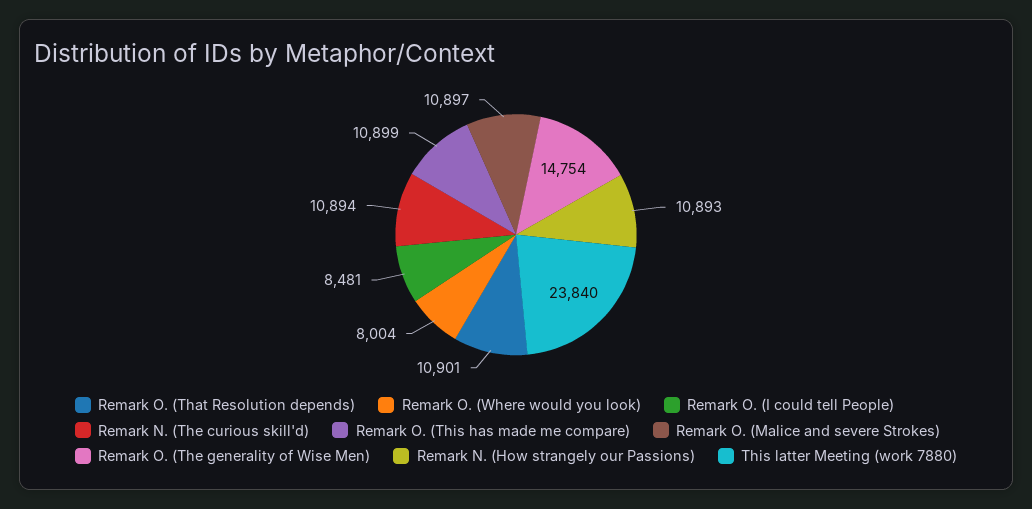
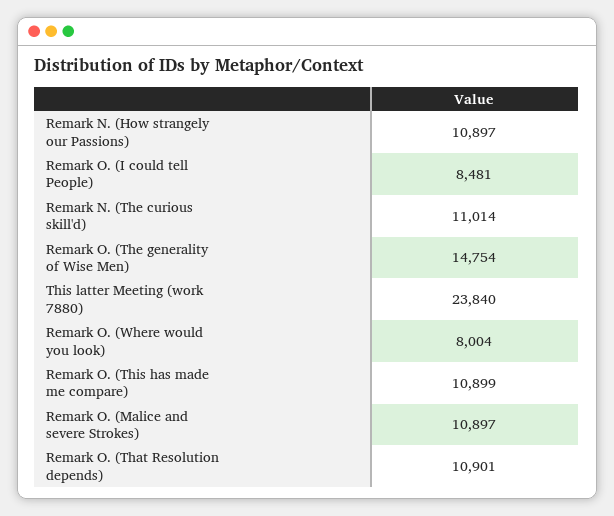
Remark N. (The curious skill'd): 10894 -> 11014
Remark N. (How strangely our Passions): 10893 -> 10897

